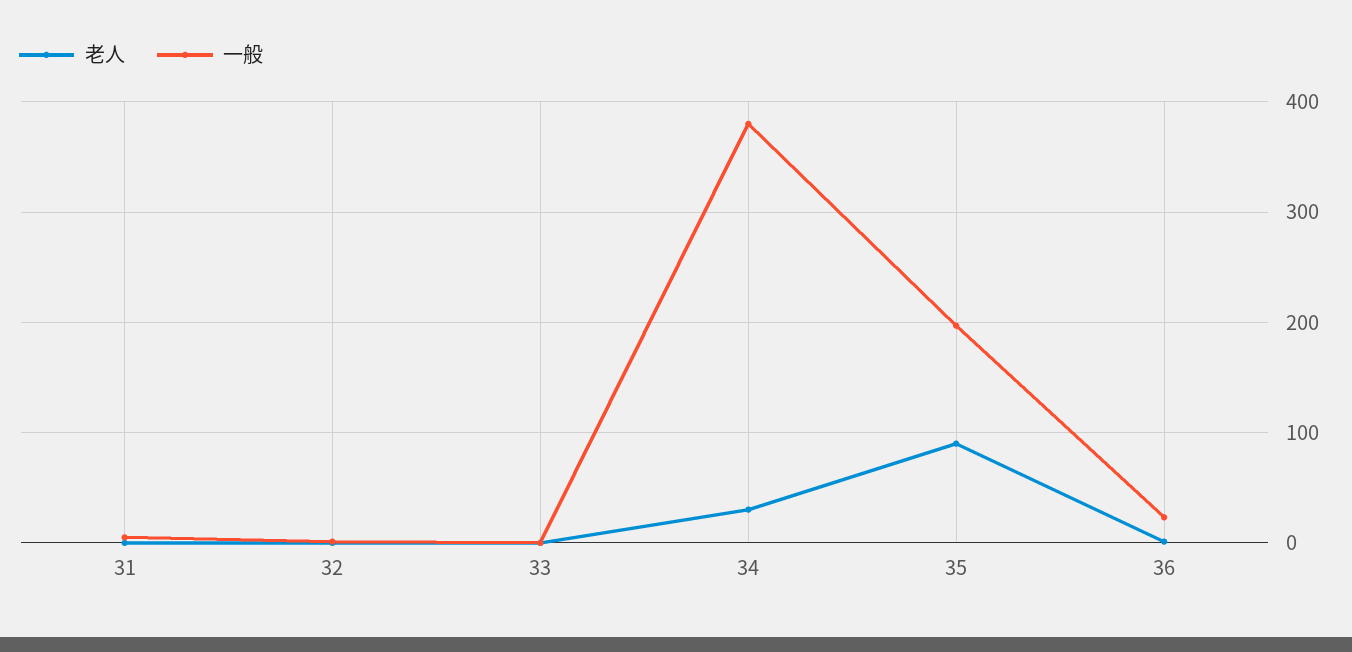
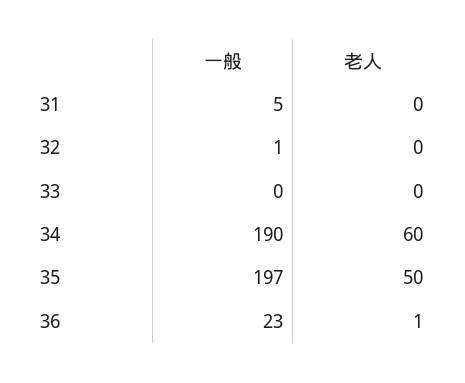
老人, 34: 30 -> 60
一般, 34: 380 -> 190
老人, 35: 90 -> 50

